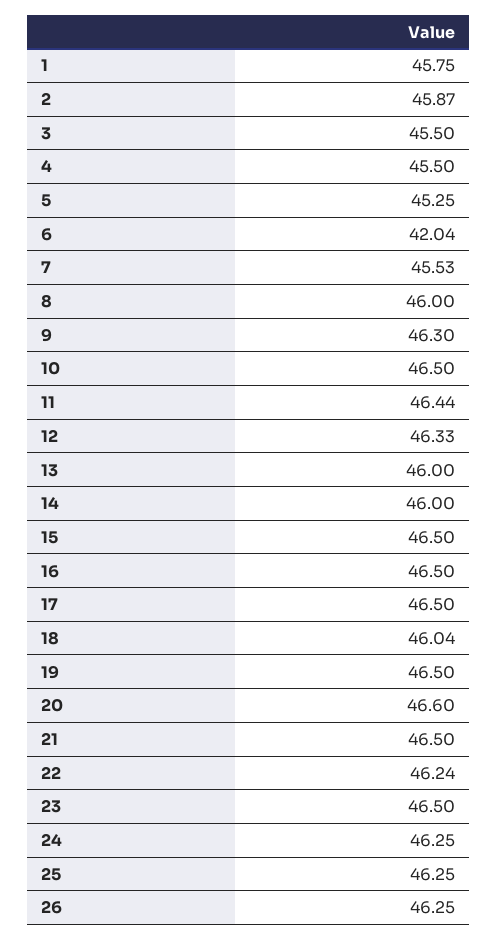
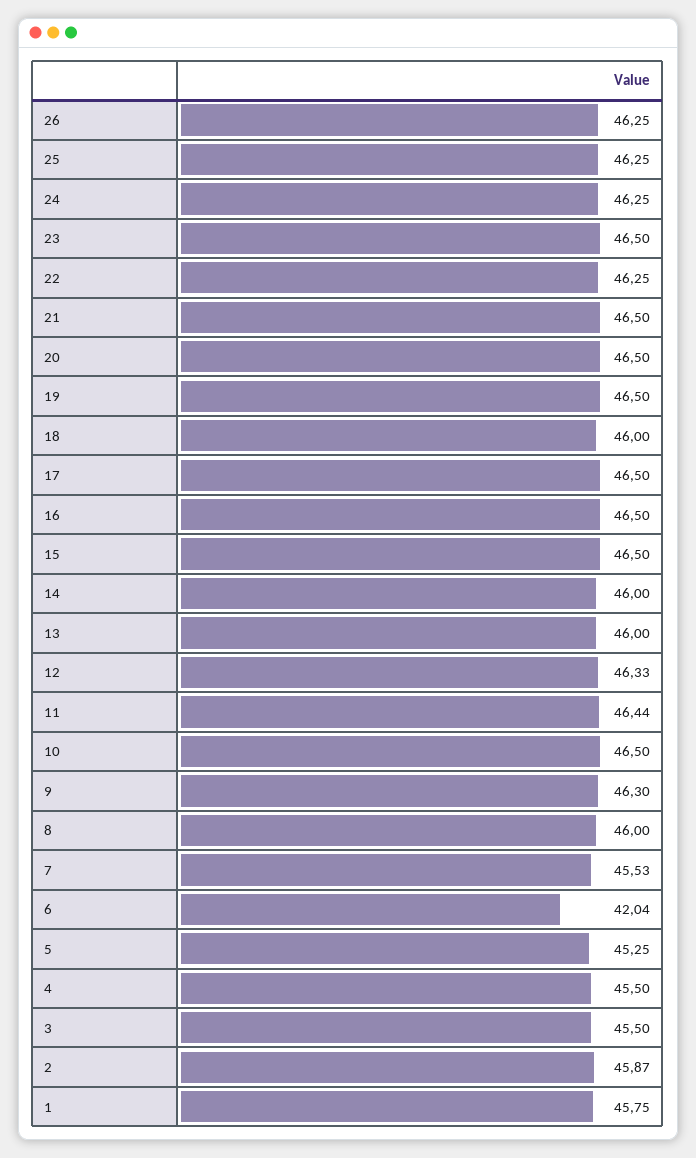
18: 46.04 -> 46
20: 46.6 -> 46.5
22: 46.24 -> 46.25

